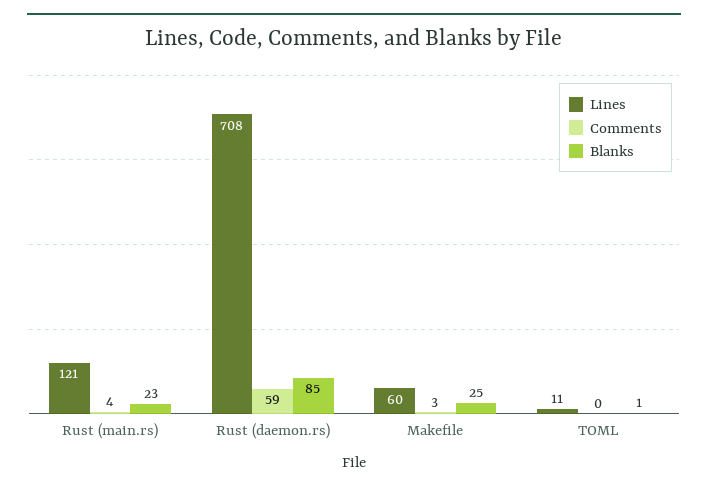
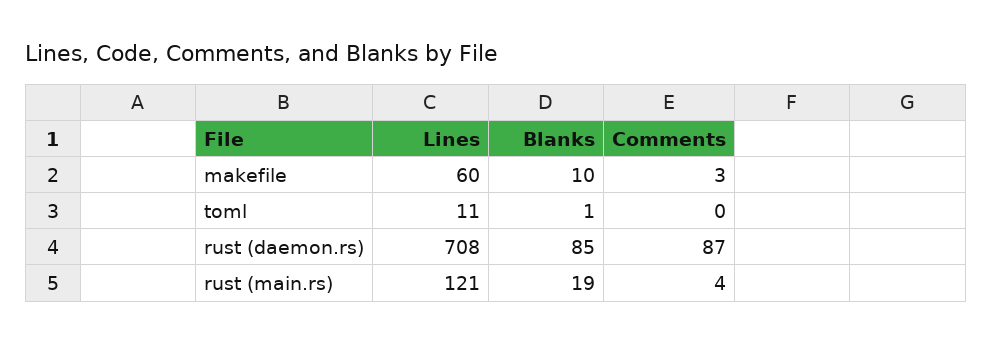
Blanks, Rust (main.rs): 23 -> 19
Comments, Rust (daemon.rs): 59 -> 87
Blanks, Makefile: 25 -> 10

